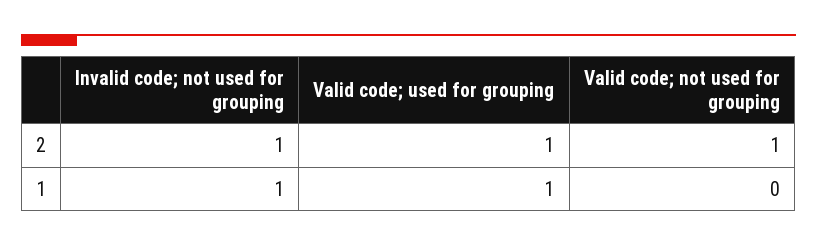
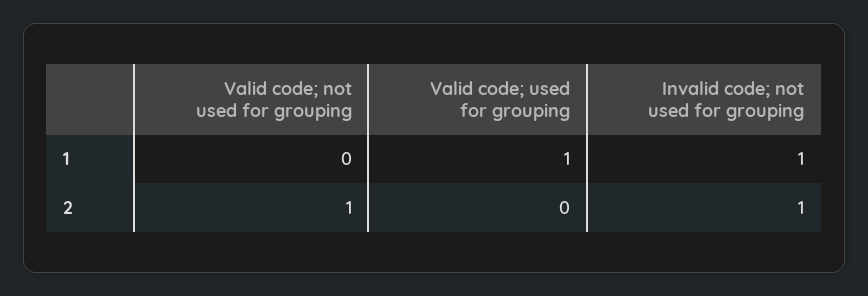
Valid code; used for grouping, 2: 1 -> 0

